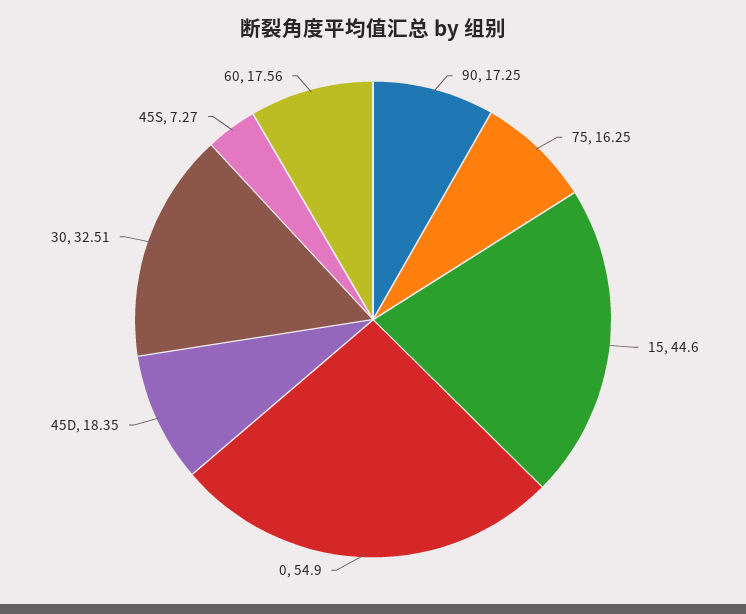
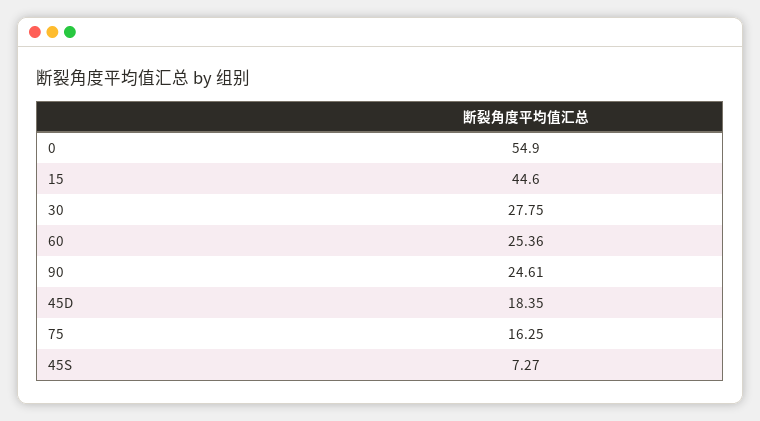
90: 17.25 -> 24.61
30: 32.51 -> 27.75
60: 17.56 -> 25.36

